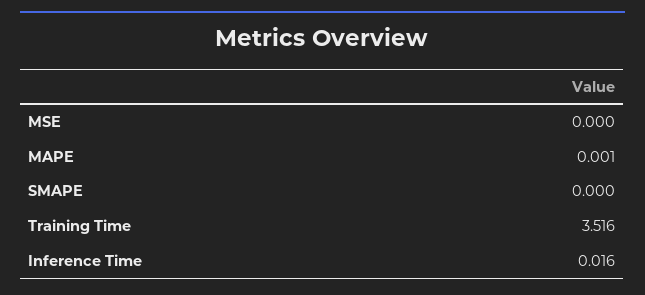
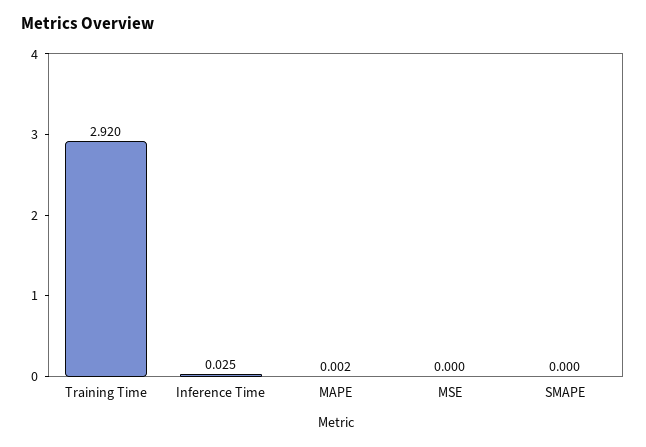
MAPE: 0.001 -> 0.002
Training Time: 3.516 -> 2.92
Inference Time: 0.016 -> 0.025

